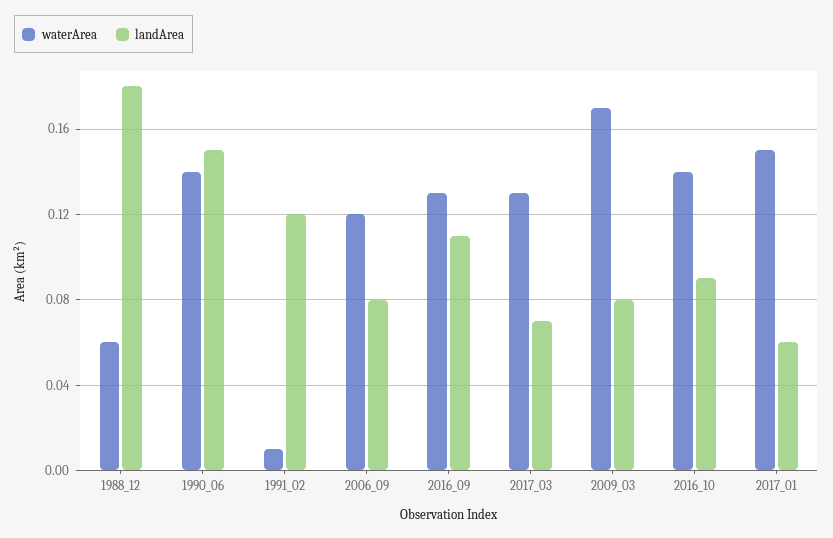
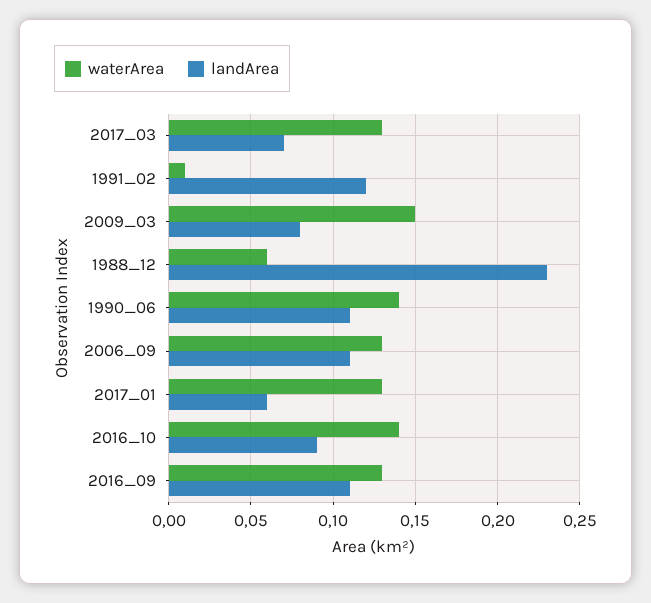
landArea, 1988_12: 0.18 -> 0.23
landArea, 1990_06: 0.15 -> 0.11
waterArea, 2006_09: 0.12 -> 0.13
landArea, 2006_09: 0.08 -> 0.11
waterArea, 2009_03: 0.17 -> 0.15
waterArea, 2017_01: 0.15 -> 0.13

